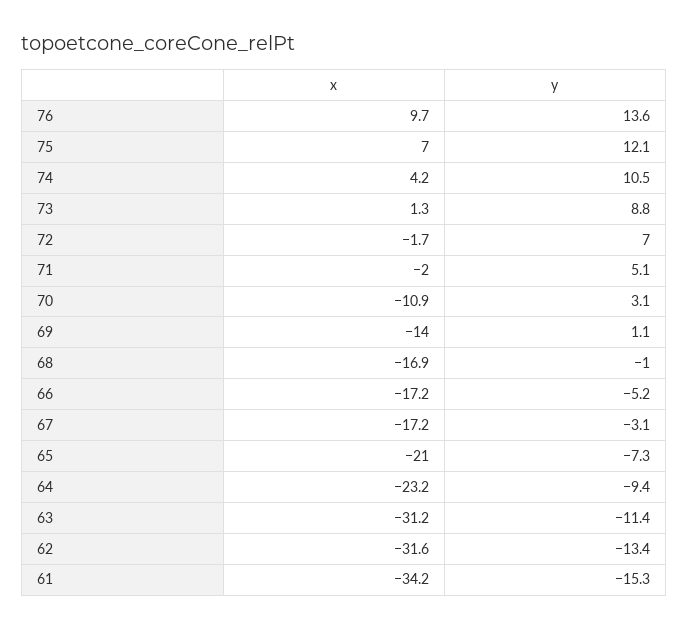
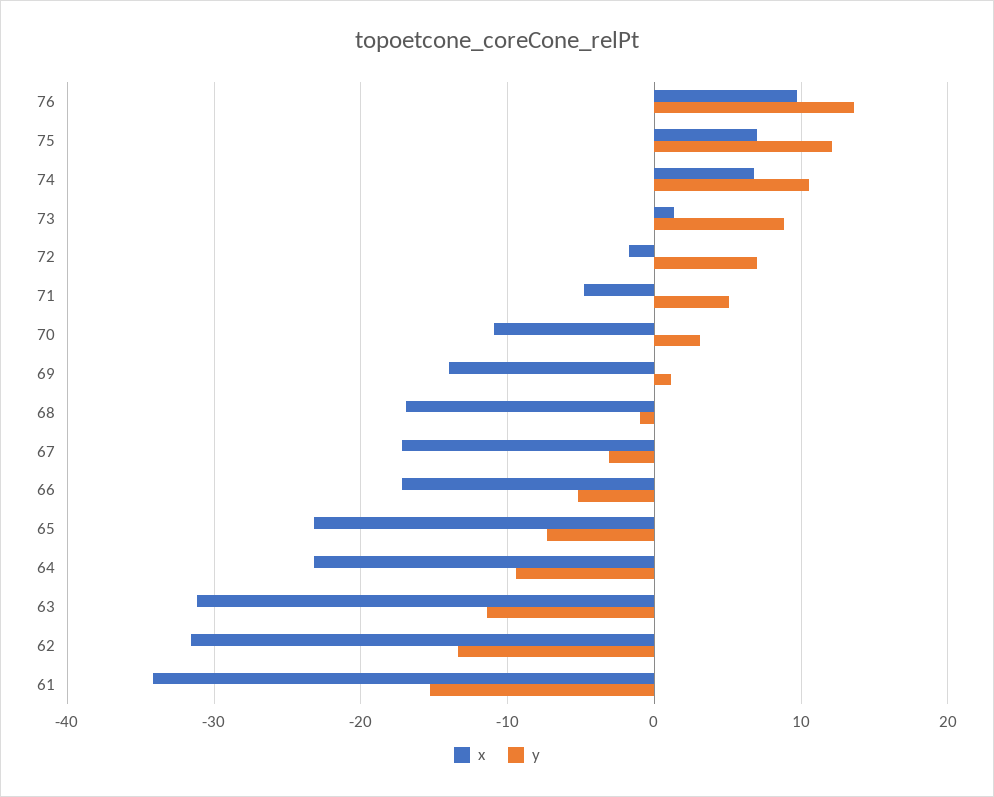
x, 74: 4.2 -> 7
x, 71: -2 -> -5
x, 65: -21 -> -23

